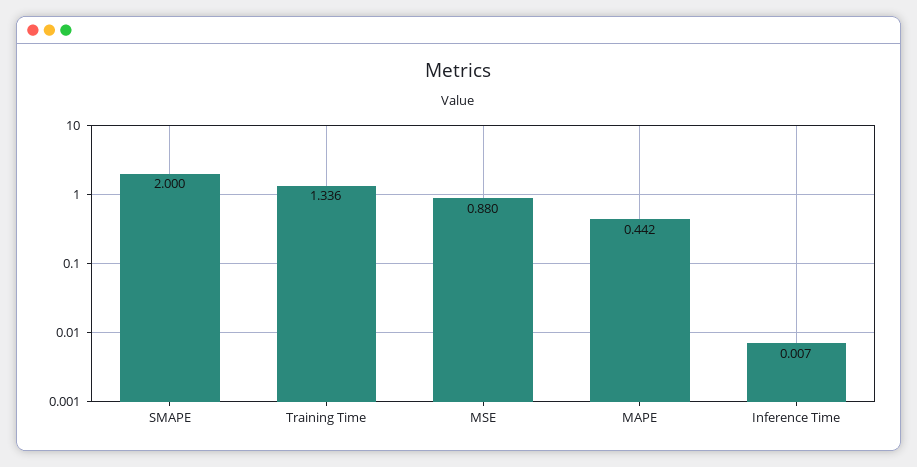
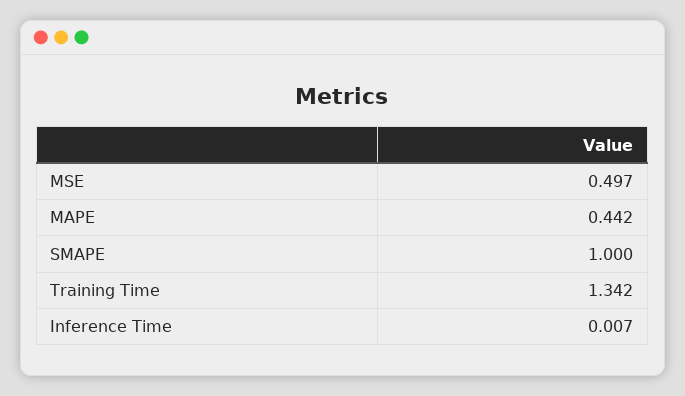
SMAPE: 2 -> 1
Training Time: 1.336 -> 1.342
MSE: 0.88 -> 0.497

